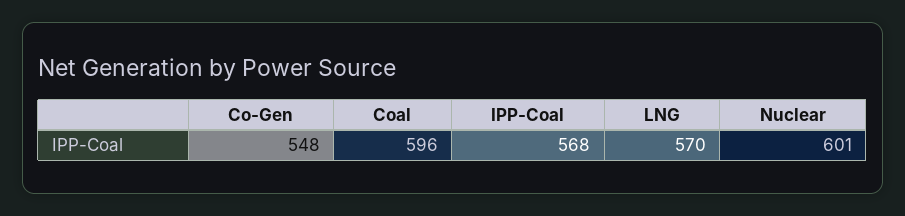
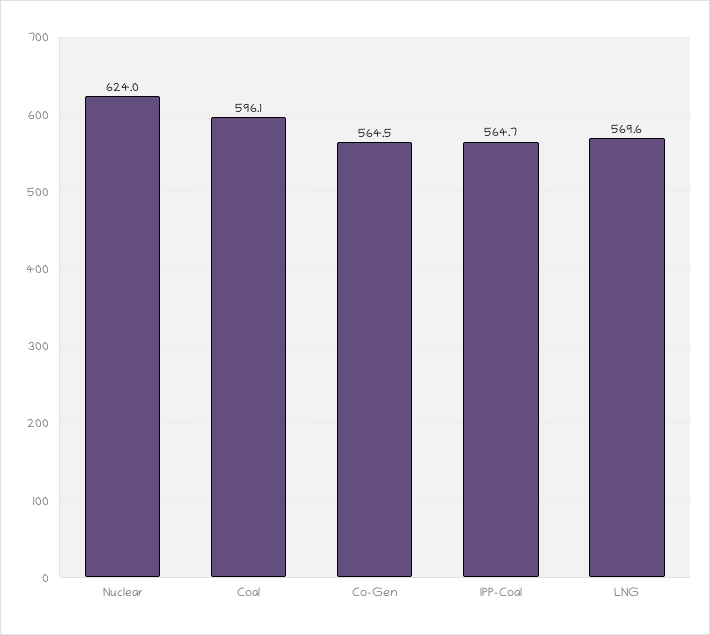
Co-Gen: 548 -> 564.5
IPP-Coal: 568 -> 564.7
Nuclear: 601 -> 624

